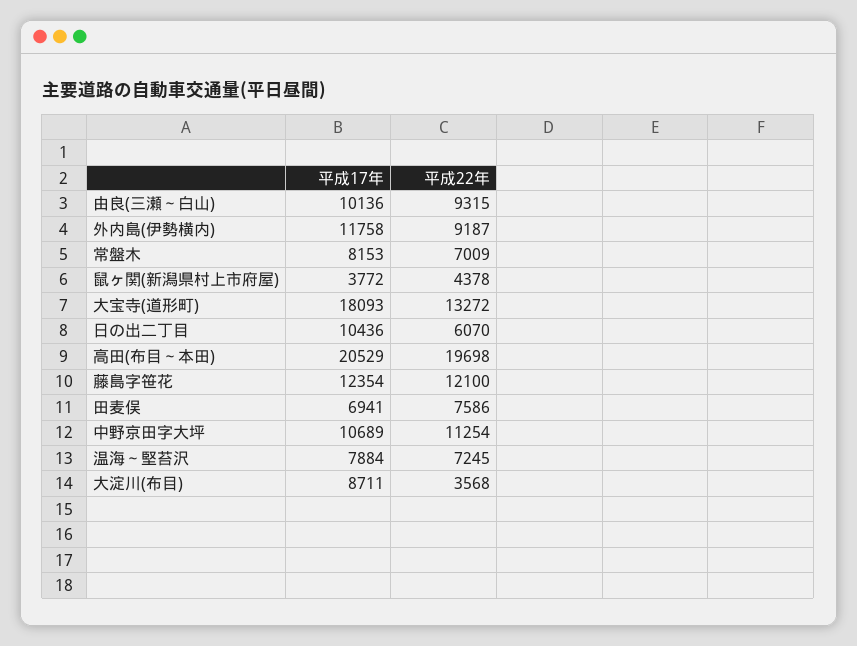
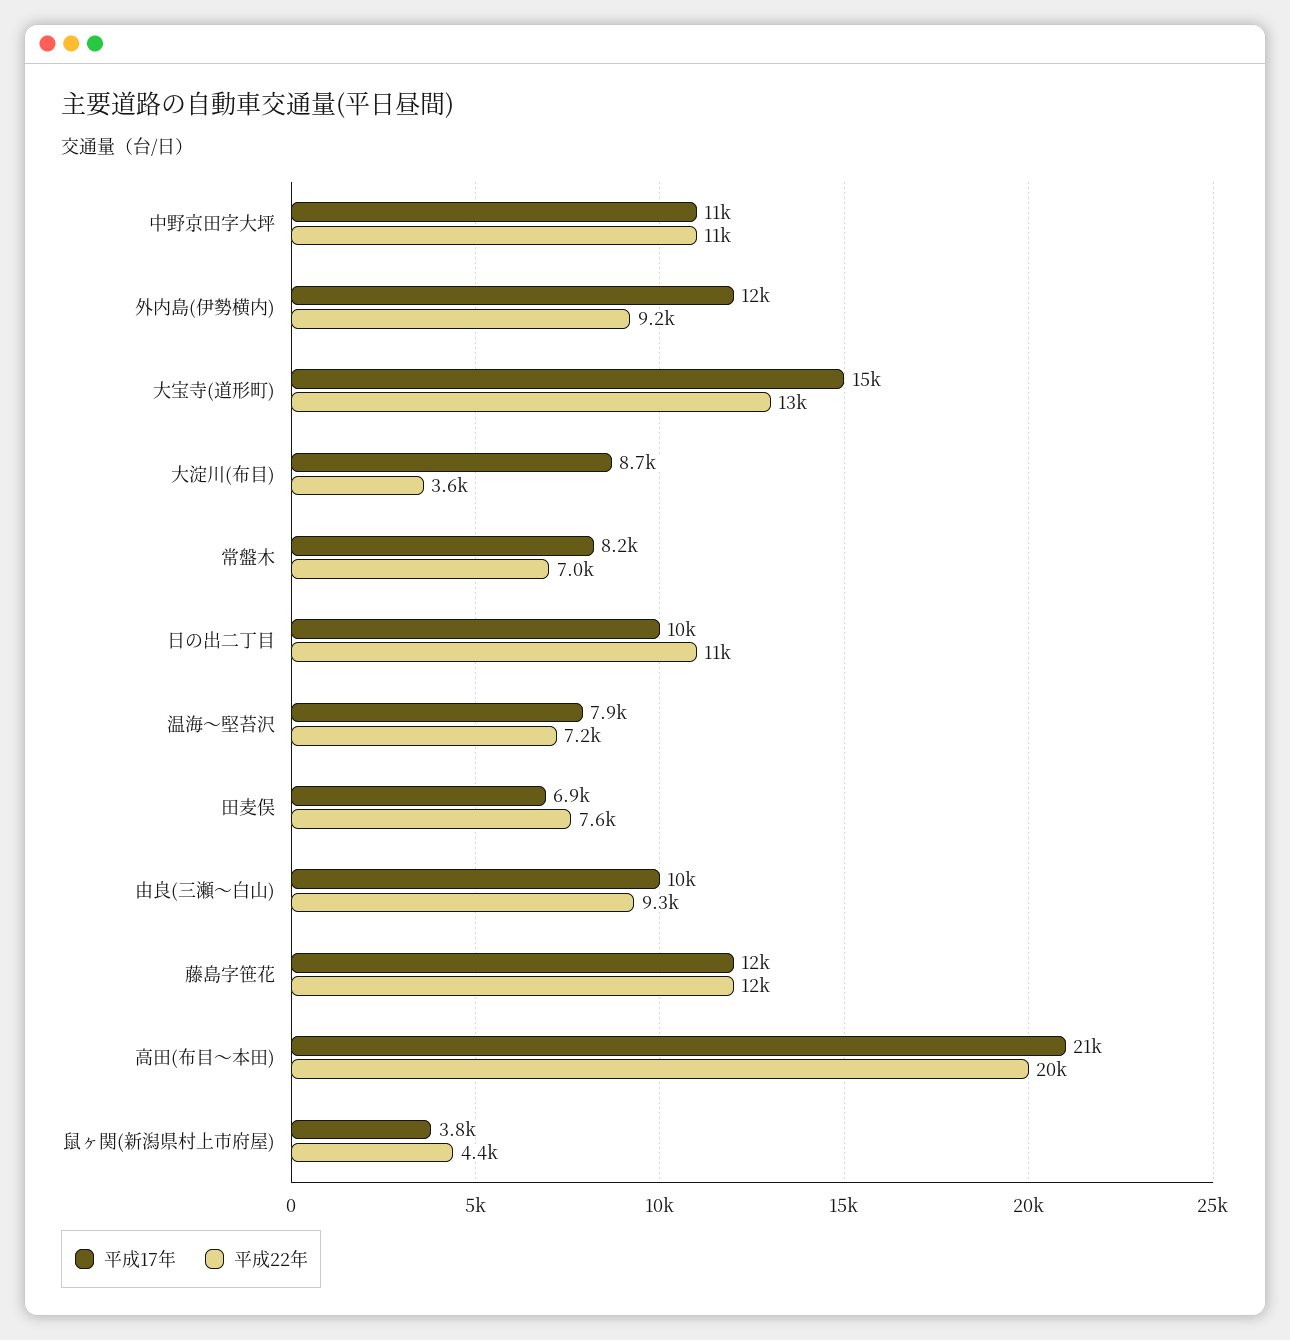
平成17年, 大宝寺(道形町): 18093 -> 15000
平成22年, 日の出二丁目: 6070 -> 11000

